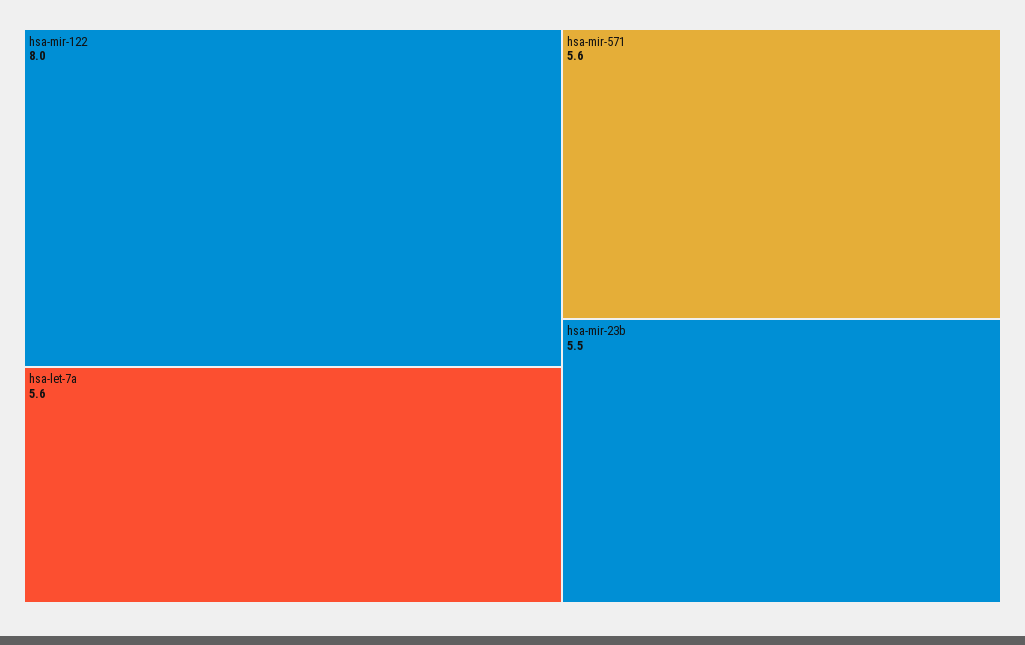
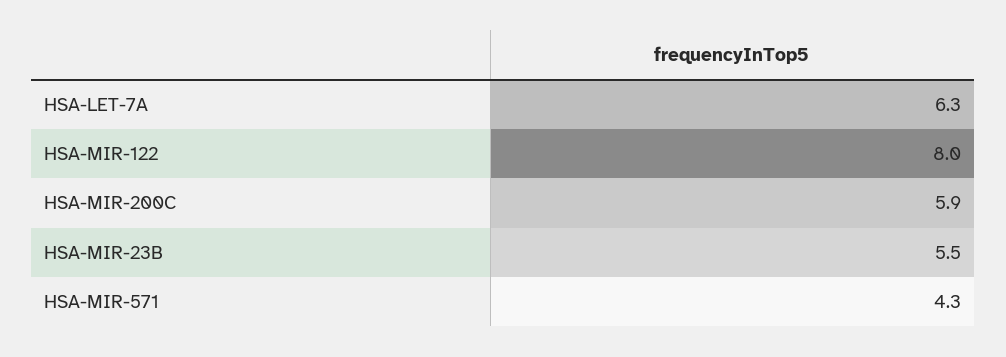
hsa-let-7a: 5.6 -> 6.3
hsa-mir-571: 5.6 -> 4.3
HSA-MIR-200C: none -> 5.9

